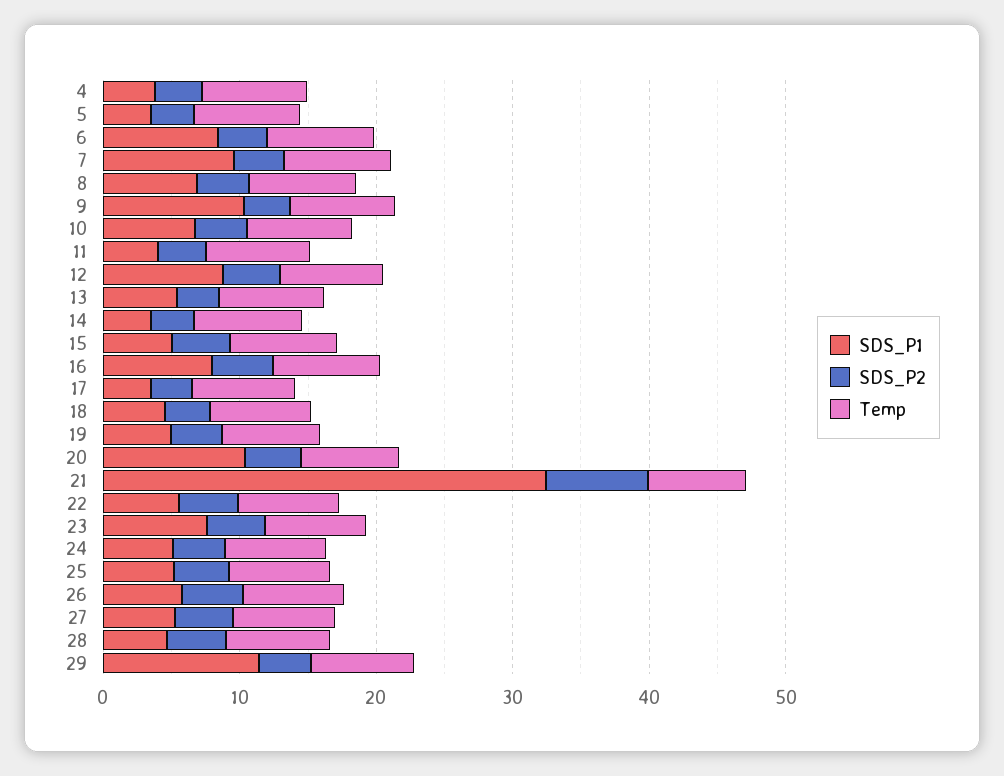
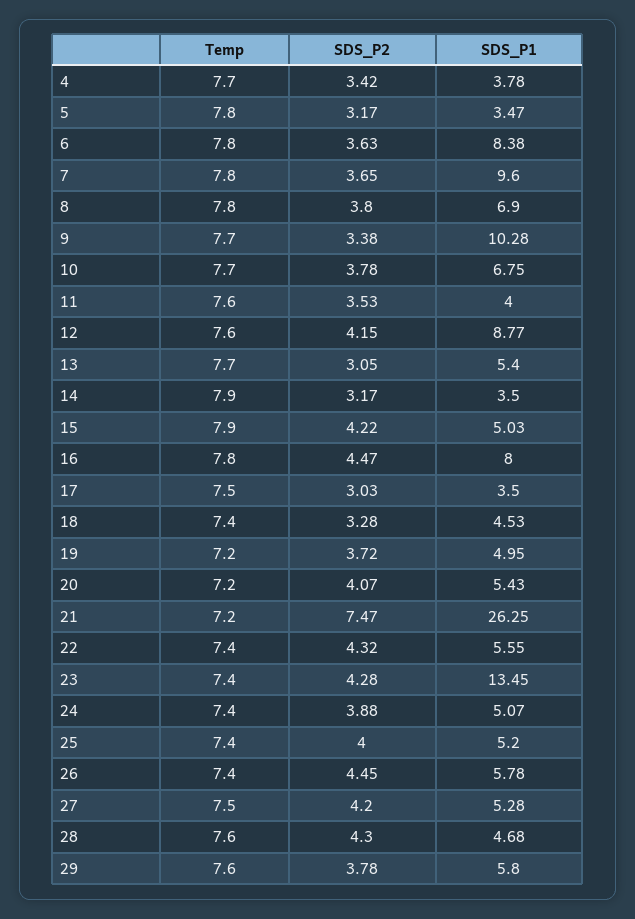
SDS_P1, 20: 10 -> 5.43
SDS_P1, 21: 32 -> 26.25
SDS_P1, 23: 8 -> 13.45
SDS_P1, 29: 12 -> 5.8

